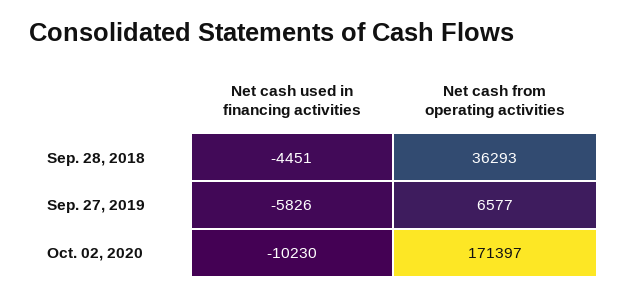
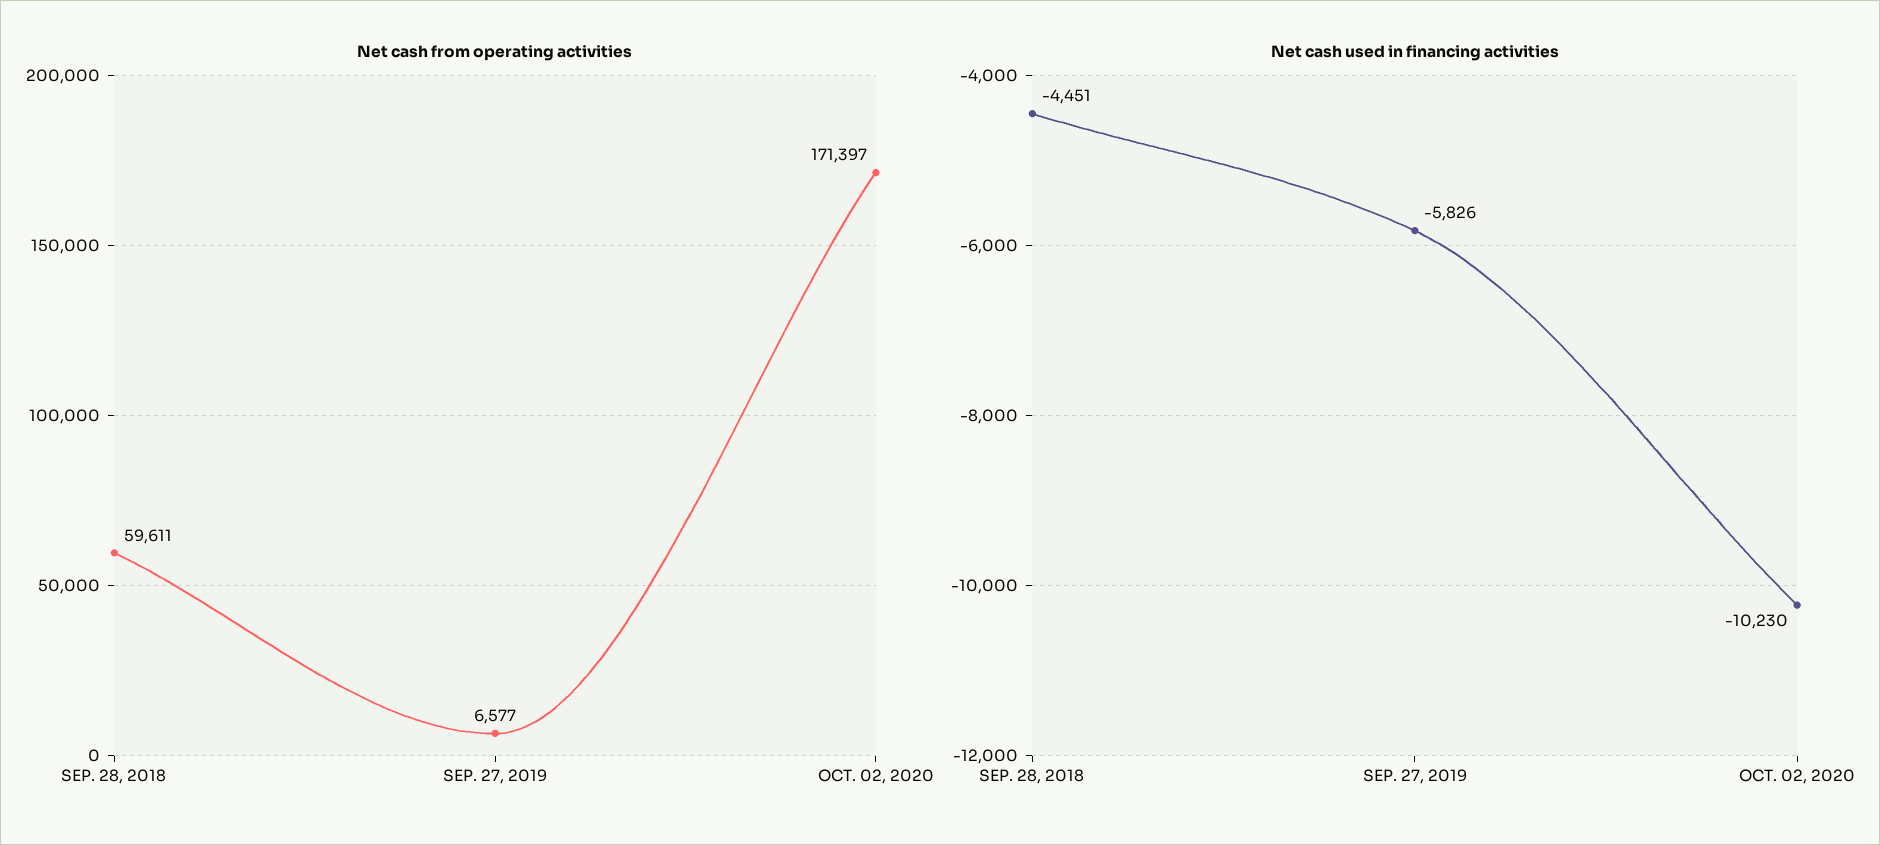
Net cash from operating activities, Sep. 28, 2018: 36293 -> 59611

